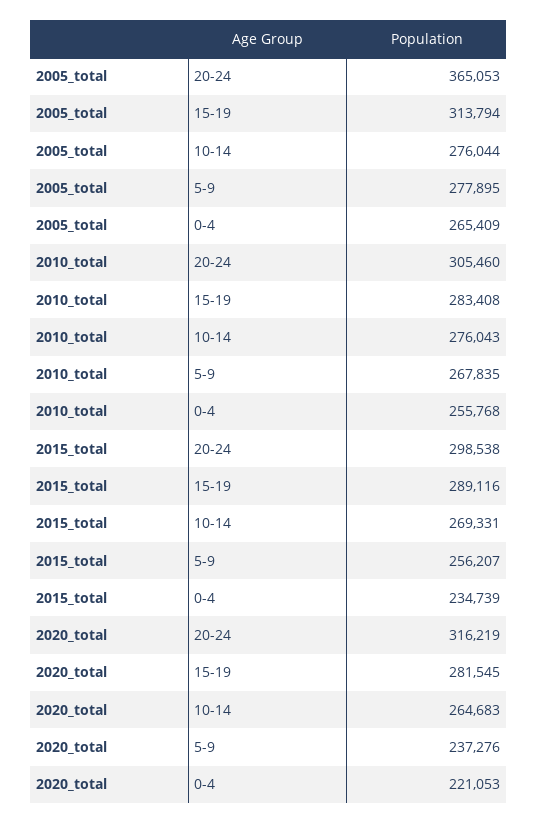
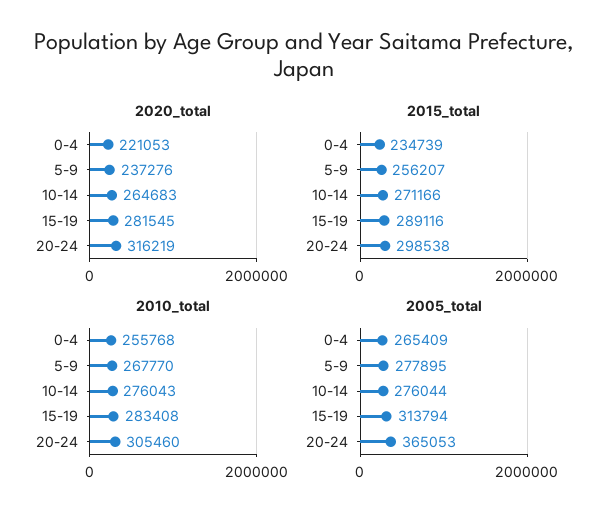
2010_total, 5-9: 267835 -> 267770
2015_total, 10-14: 269331 -> 271166

